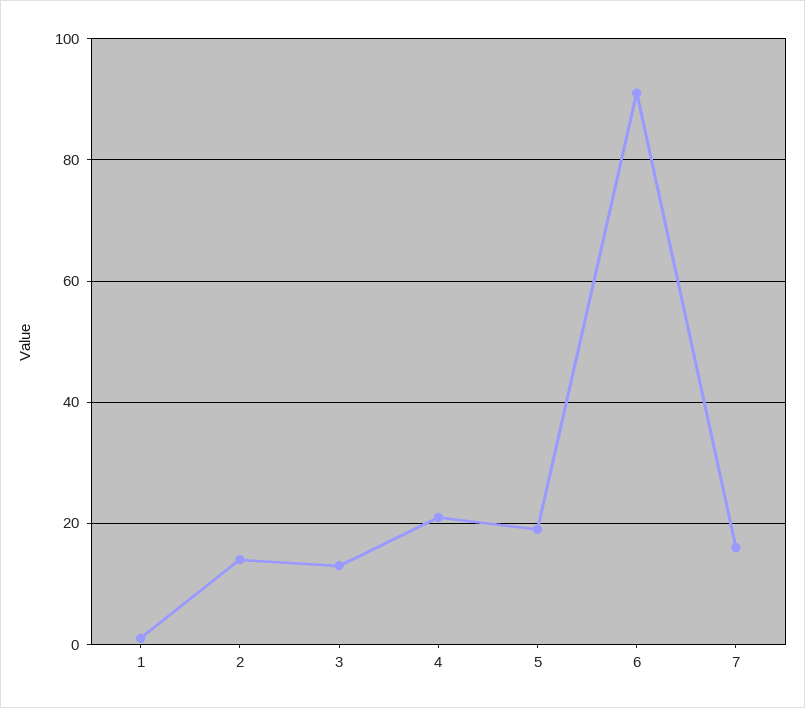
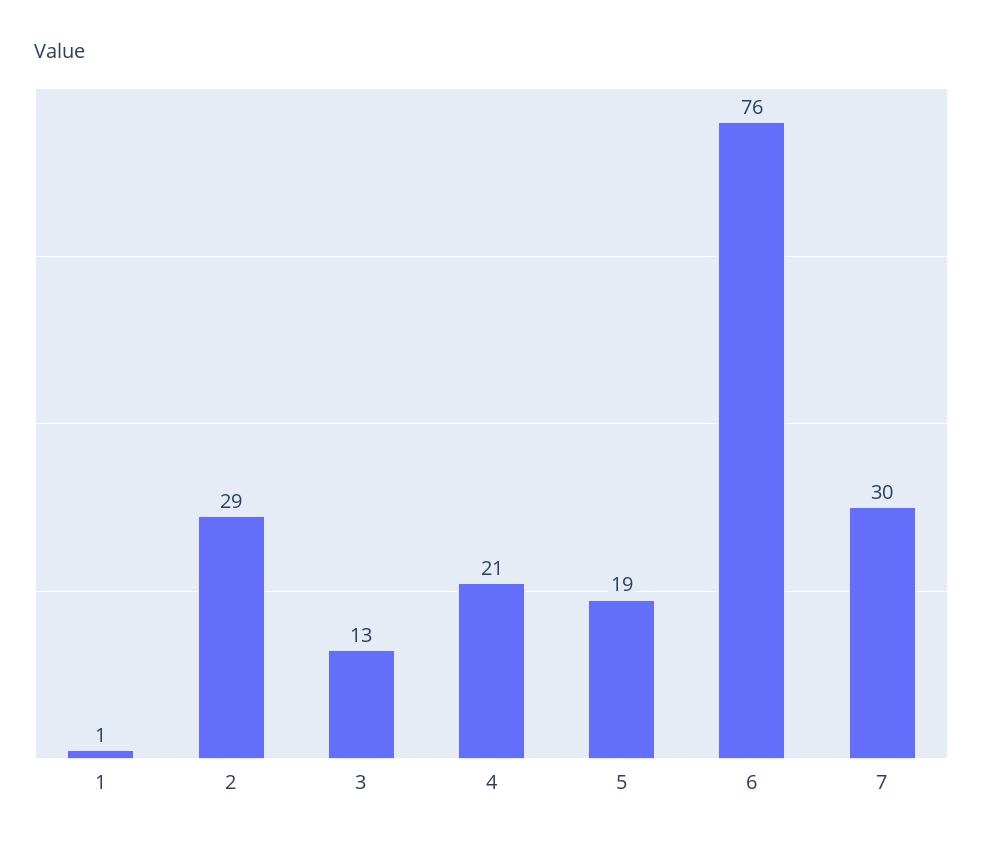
2: 15 -> 29
6: 90 -> 76
7: 15 -> 30

